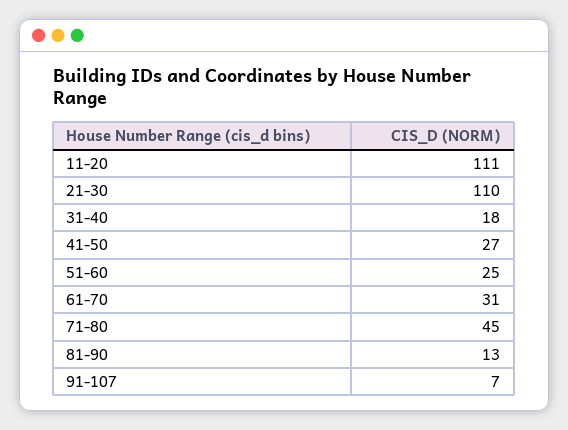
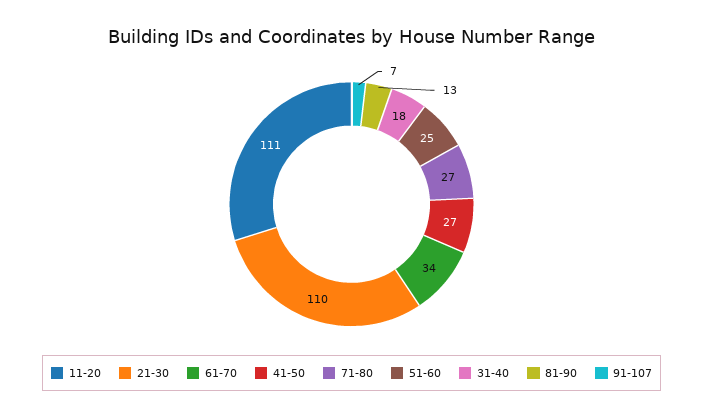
61-70: 31 -> 34
71-80: 45 -> 27

